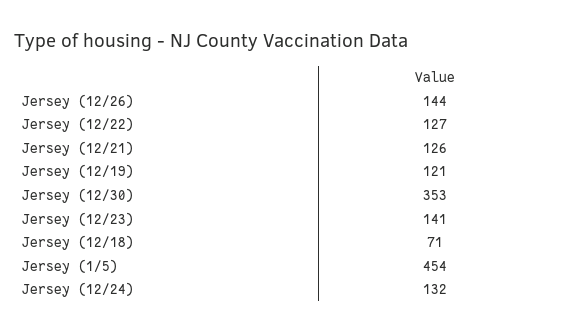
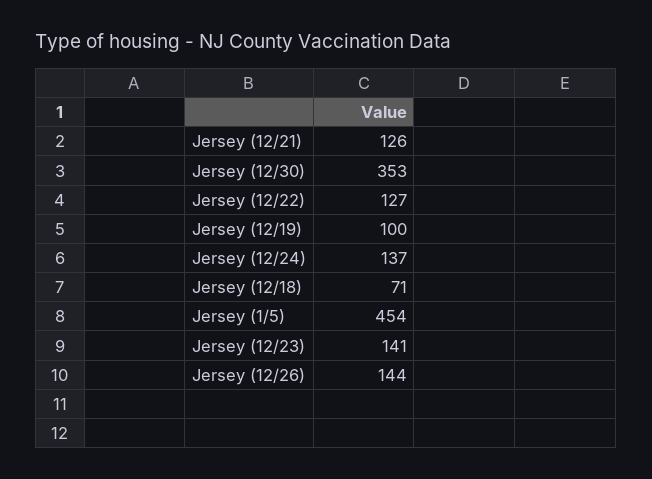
Jersey (12/19): 121 -> 100
Jersey (12/24): 132 -> 137

